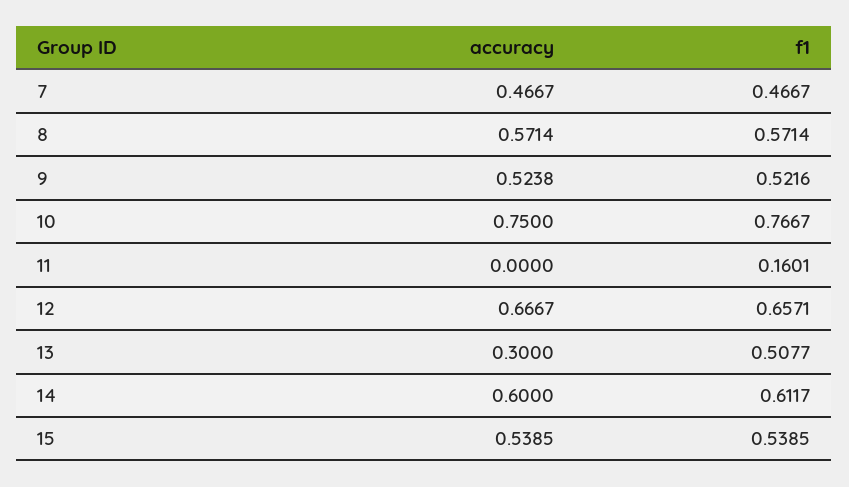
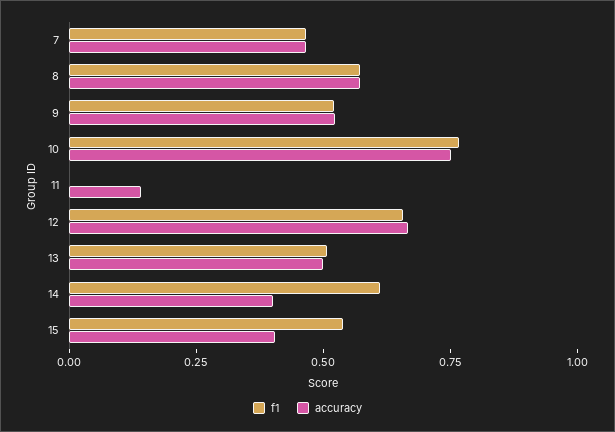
accuracy, 11: 0 -> 0.15
f1, 11: 0.1601 -> 0
accuracy, 13: 0.3 -> 0.5
accuracy, 14: 0.6 -> 0.4
accuracy, 15: 0.5385 -> 0.4

